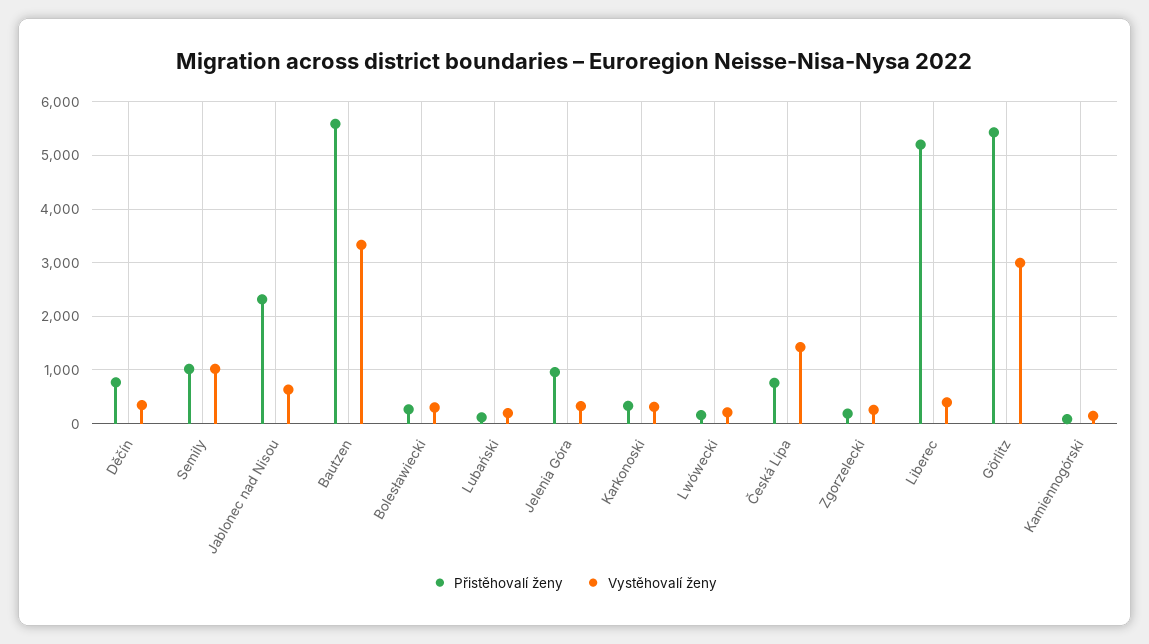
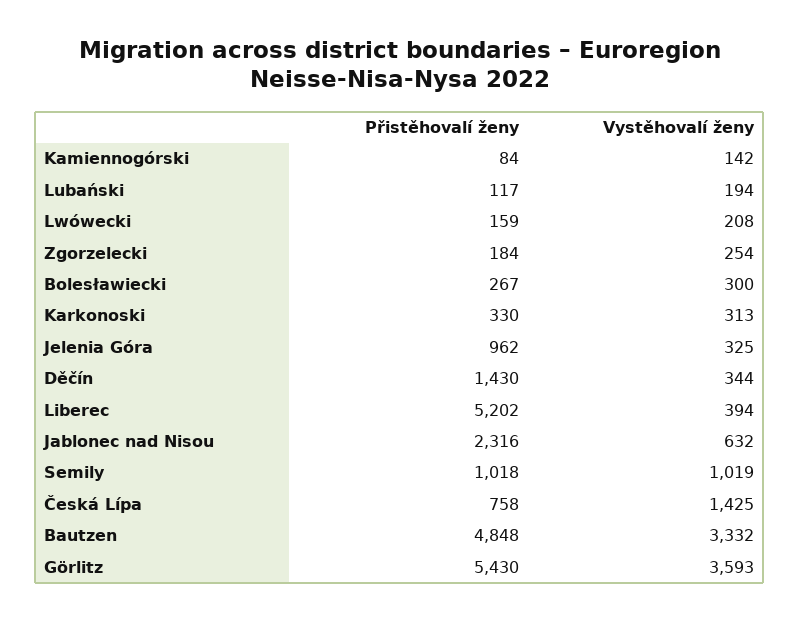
Přistěhovalí ženy, Děčín: 800 -> 1430
Přistěhovalí ženy, Bautzen: 5600 -> 4848
Vystěhovalí ženy, Görlitz: 3000 -> 3593

